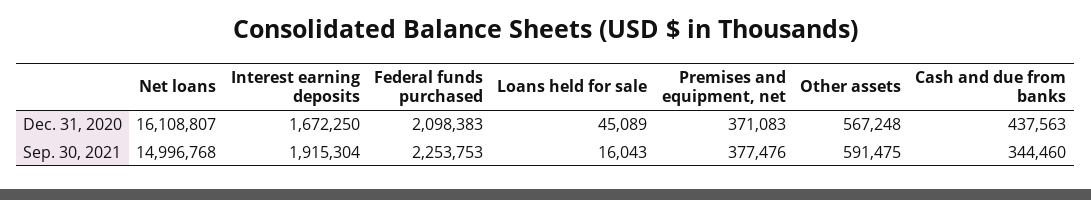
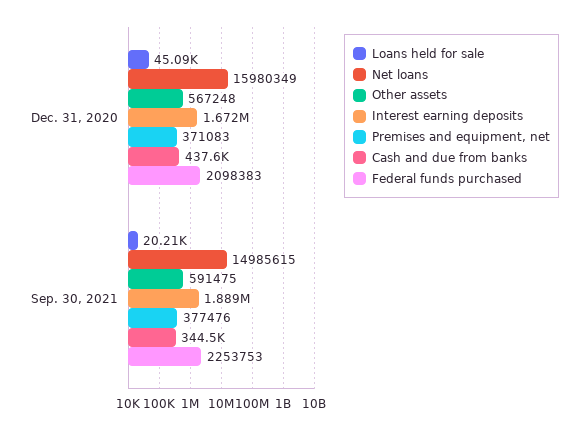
Net loans, Dec. 31, 2020: 16108807 -> 15980349
Net loans, Sep. 30, 2021: 14996768 -> 14985615
Interest earning deposits, Sep. 30, 2021: 1915304 -> 1889000
Loans held for sale, Sep. 30, 2021: 16043 -> 20210

